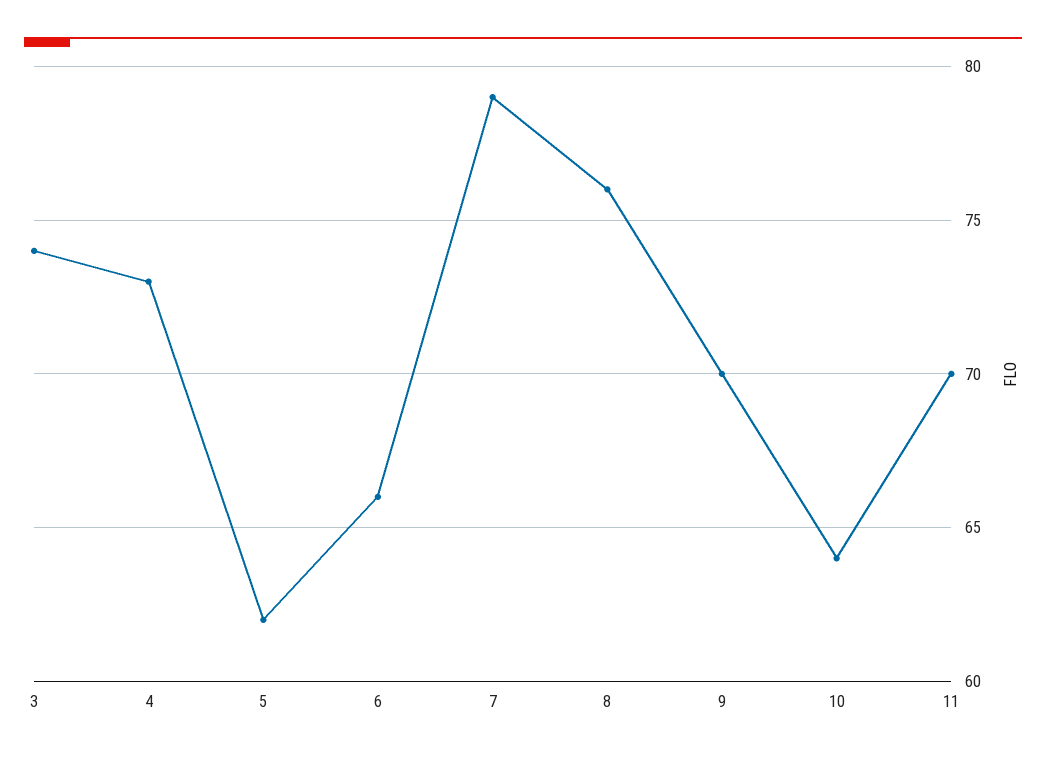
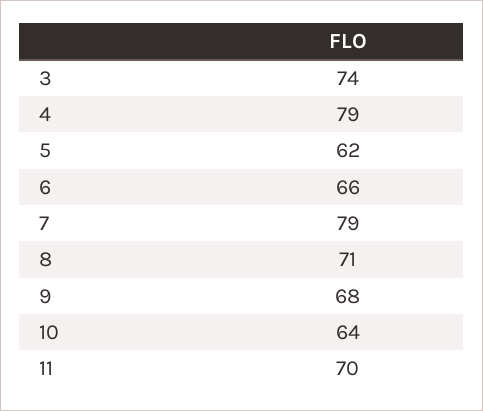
4: 73 -> 79
8: 76 -> 71
9: 70 -> 68

